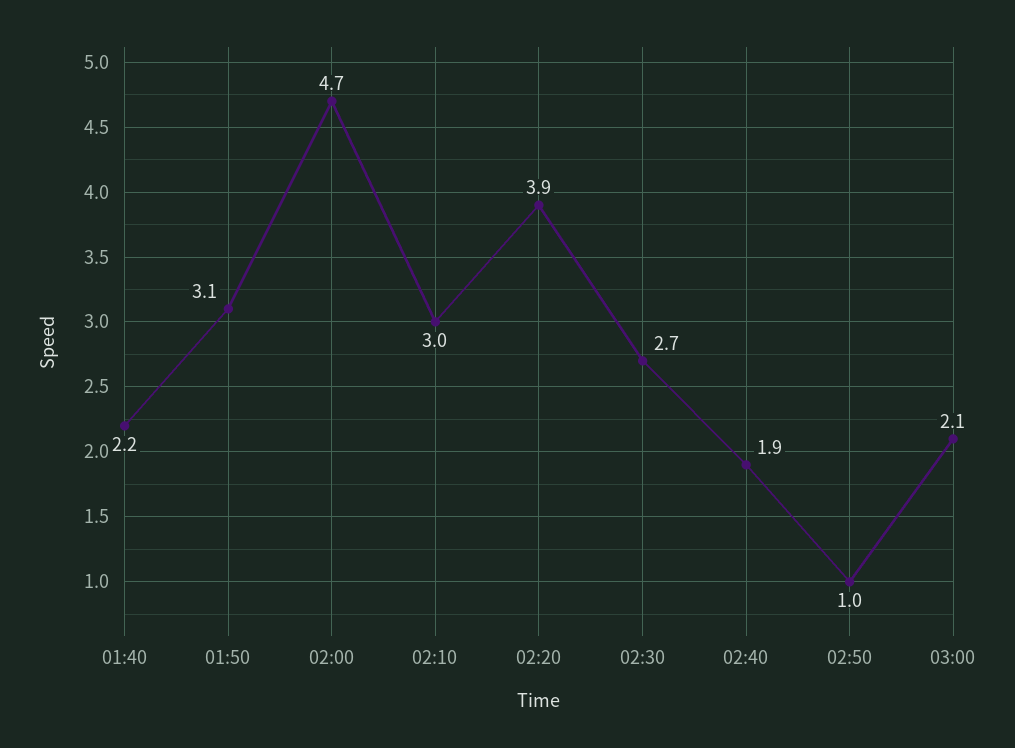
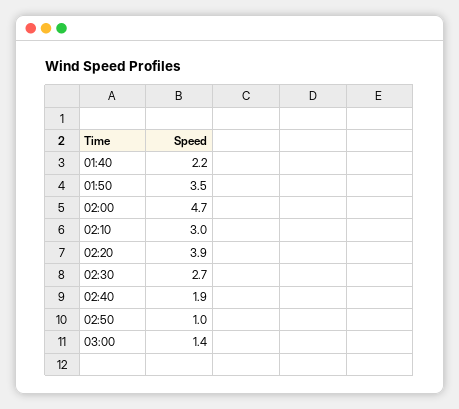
01:50: 3.1 -> 3.5
03:00: 2.1 -> 1.4

